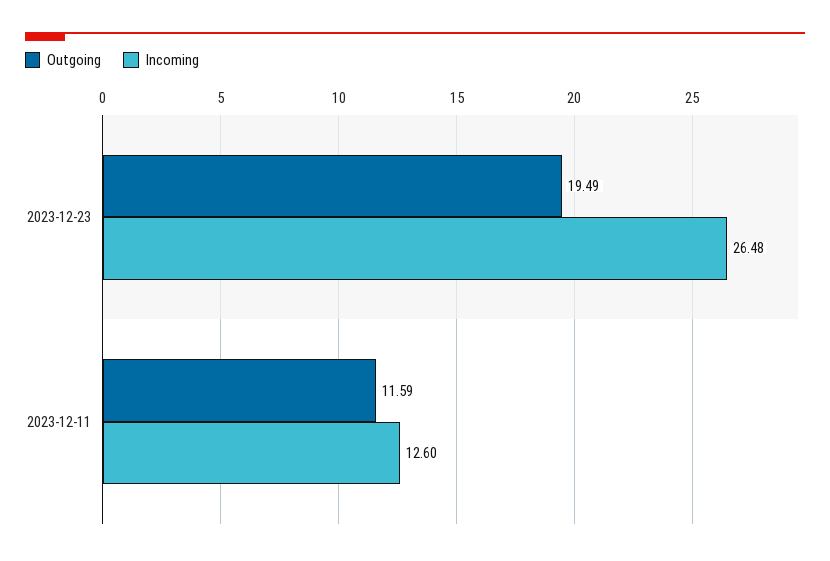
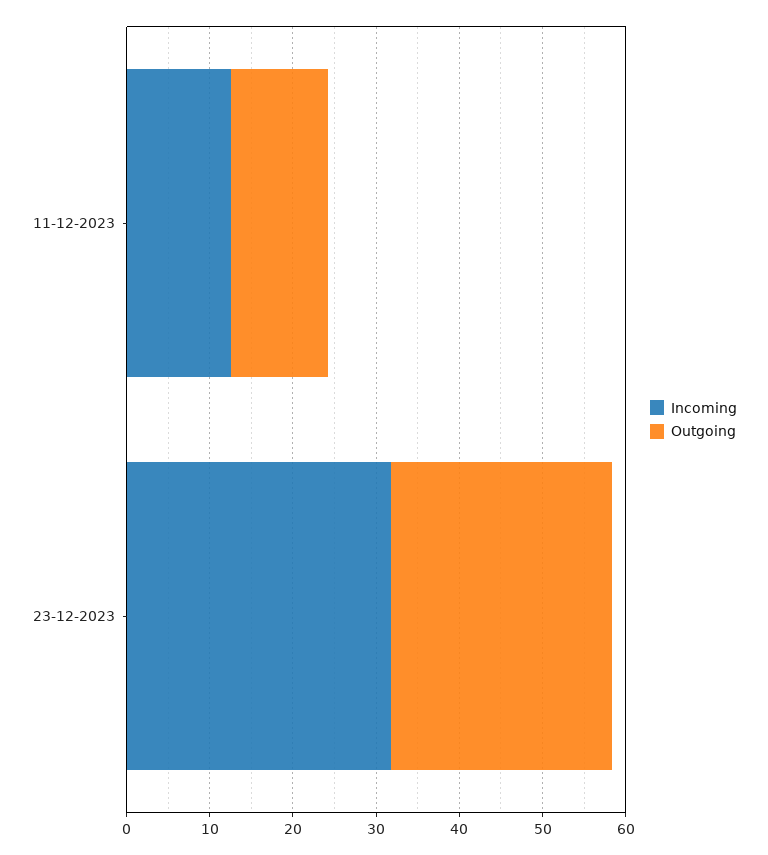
Outgoing, 2023-12-23: 19.49 -> 26
Incoming, 2023-12-23: 26.48 -> 32

